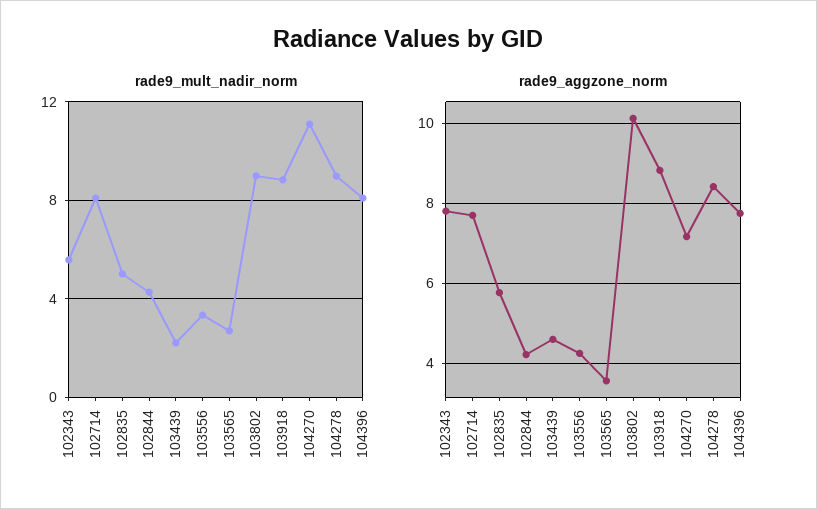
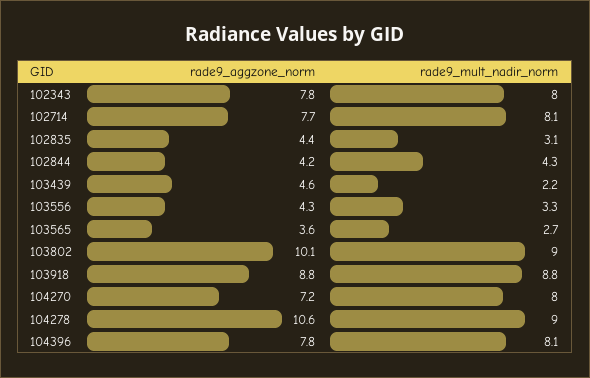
rade9_mult_nadir_norm, 102343: 5.5 -> 8
rade9_mult_nadir_norm, 102835: 5 -> 3.1
rade9_mult_nadir_norm, 104270: 11 -> 8
rade9_aggzone_norm, 102835: 5.8 -> 4.4
rade9_aggzone_norm, 104278: 8.4 -> 10.6

